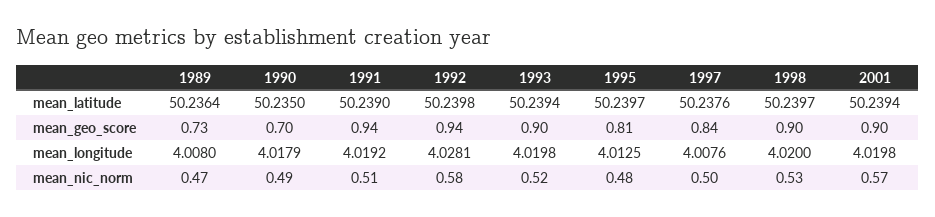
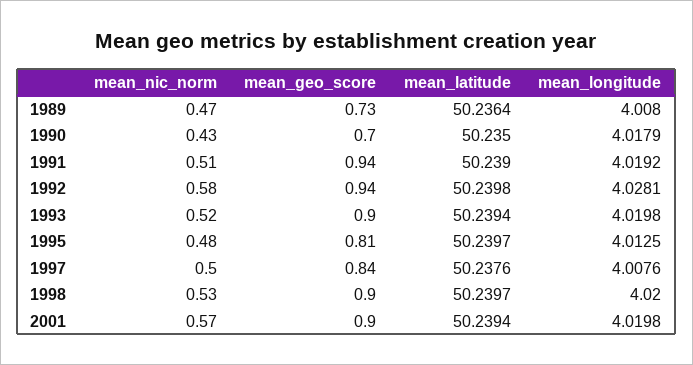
1990, mean_nic_norm: 0.49 -> 0.43

